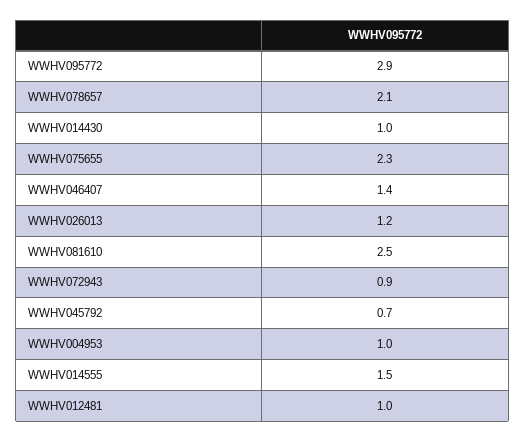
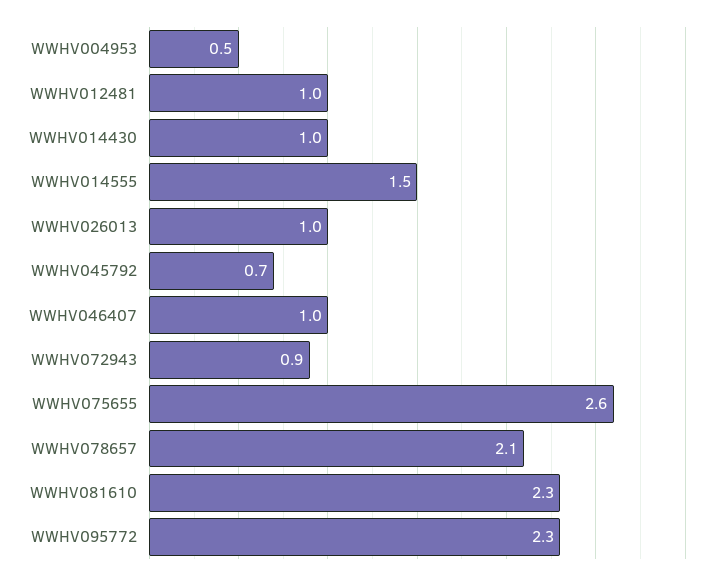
WWHV095772: 2.9 -> 2.3
WWHV075655: 2.3 -> 2.6
WWHV046407: 1.4 -> 1
WWHV026013: 1.2 -> 1
WWHV081610: 2.5 -> 2.3
WWHV004953: 1 -> 0.5

